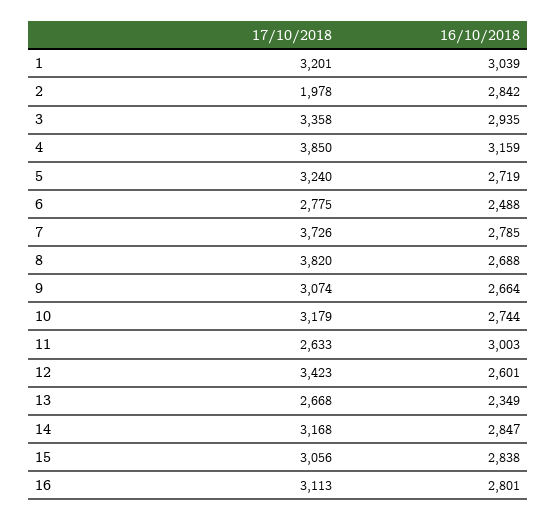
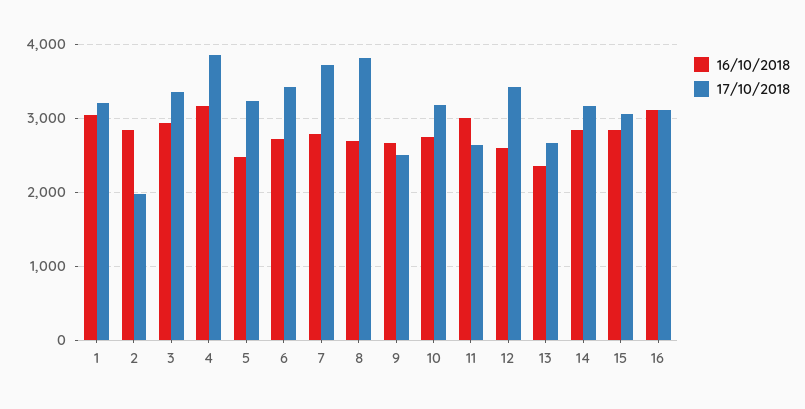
16/10/2018, 5: 2719 -> 2500
17/10/2018, 6: 2775 -> 3400
16/10/2018, 6: 2488 -> 2700
17/10/2018, 9: 3074 -> 2500
16/10/2018, 16: 2801 -> 3100

